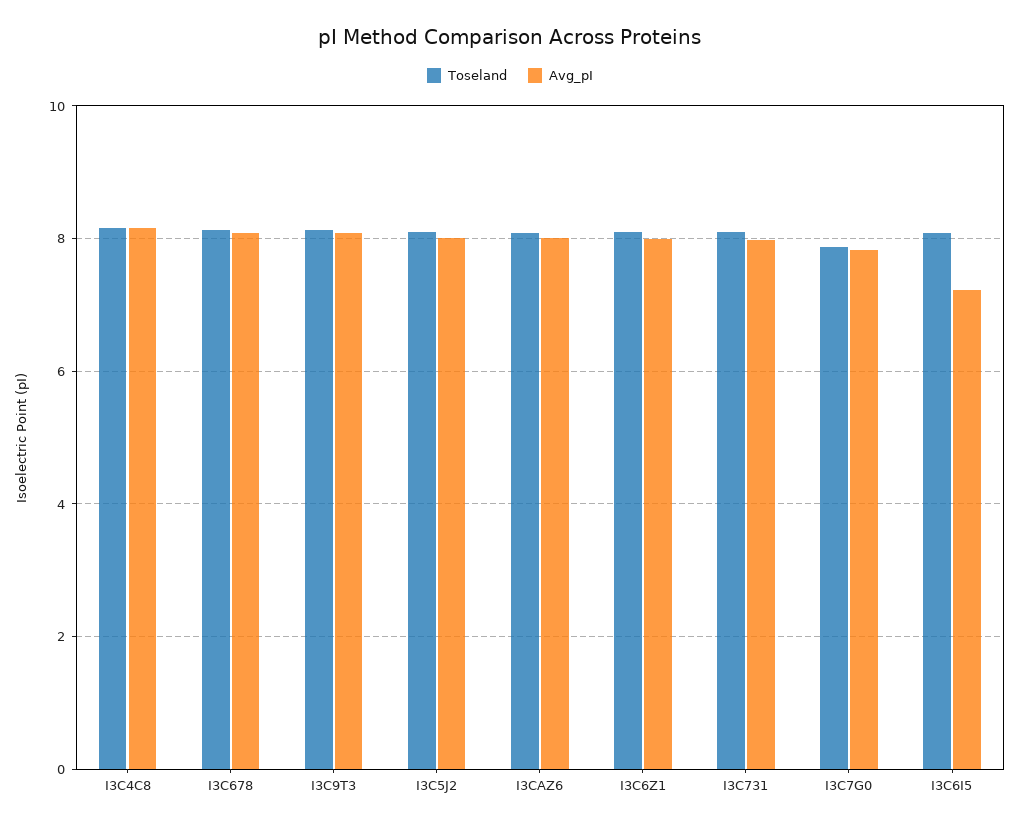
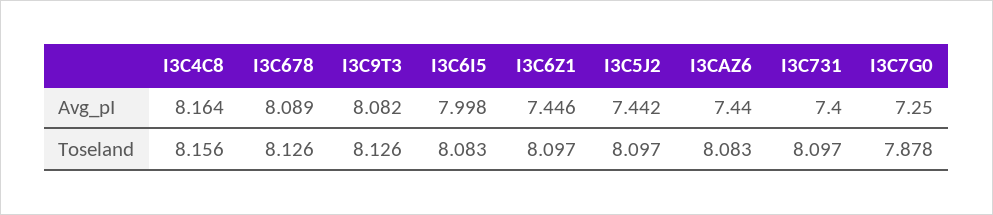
Avg_pI, I3C5J2: 8 -> 7.442
Avg_pI, I3CAZ6: 8 -> 7.44
Avg_pI, I3C6Z1: 8 -> 7.446
Avg_pI, I3C731: 8 -> 7.4
Avg_pI, I3C7G0: 7.8 -> 7.25
Avg_pI, I3C6I5: 7.2 -> 7.998

